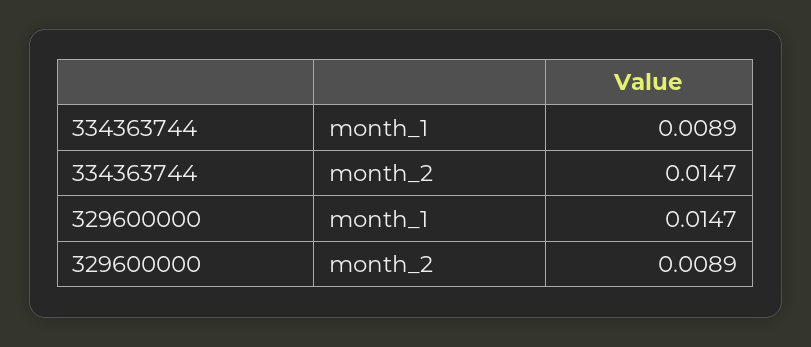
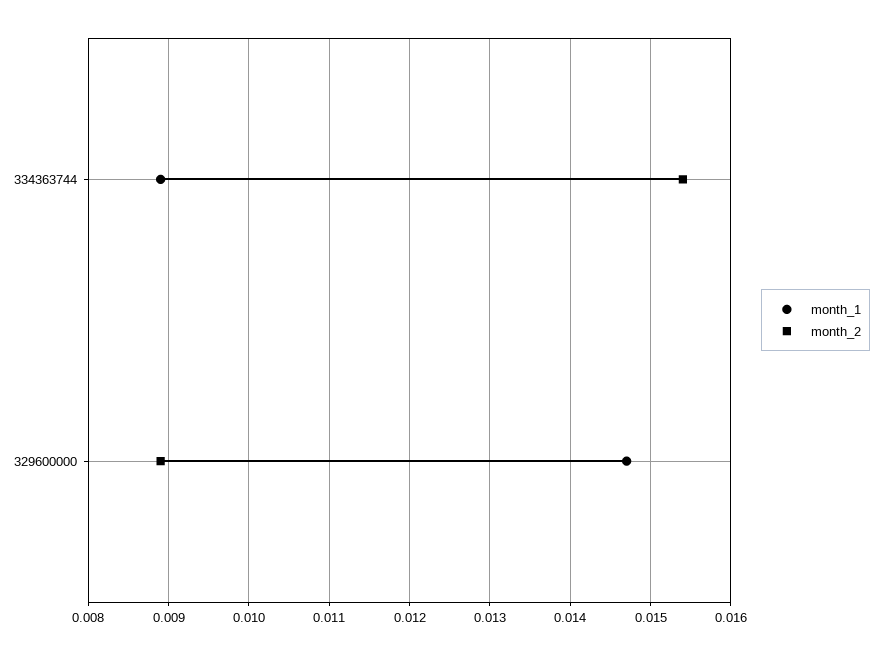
month_2, 334363744: 0.0147 -> 0.0154

